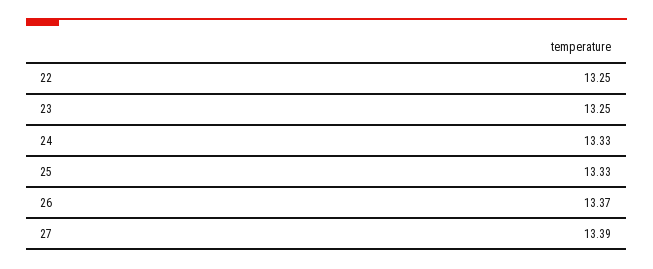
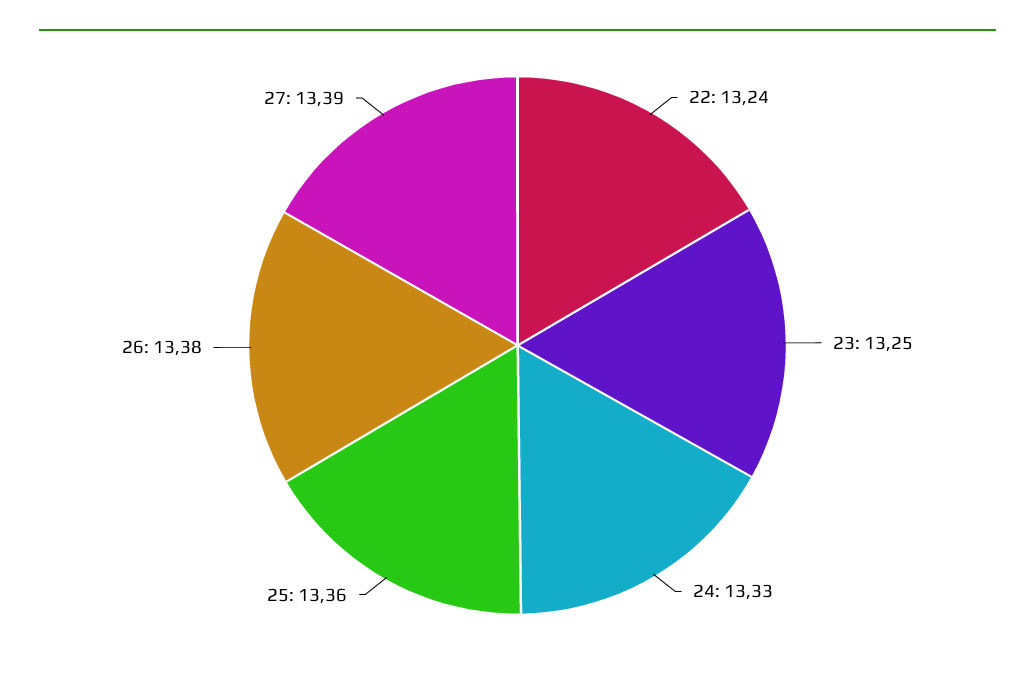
22: 13.25 -> 13.24
25: 13.33 -> 13.36
26: 13.37 -> 13.38

